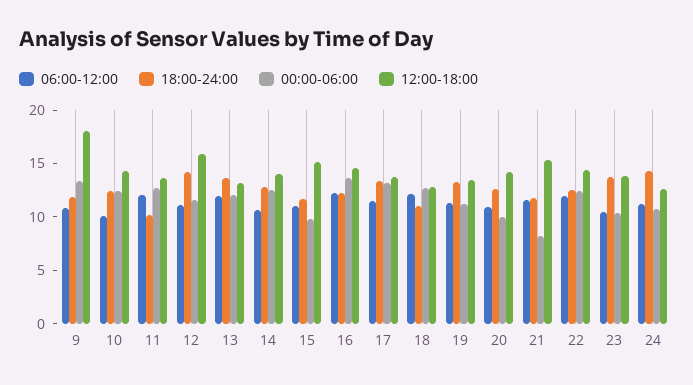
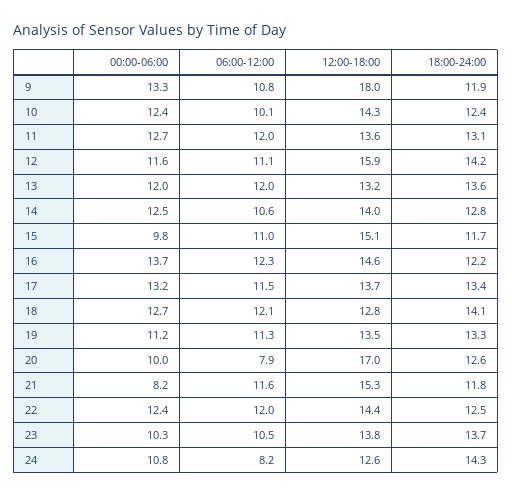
18:00-24:00, 11: 10 -> 13.1
18:00-24:00, 18: 11 -> 14.1
06:00-12:00, 20: 11 -> 7.9
12:00-18:00, 20: 14 -> 17
06:00-12:00, 24: 11 -> 8.2

